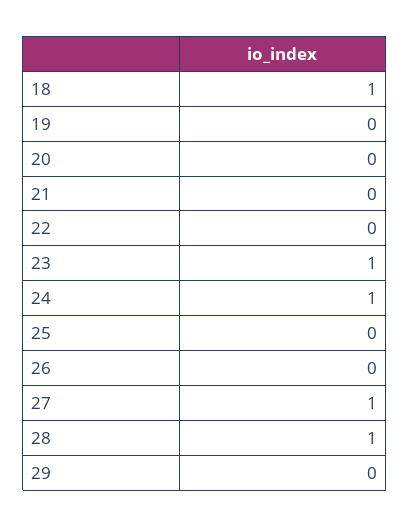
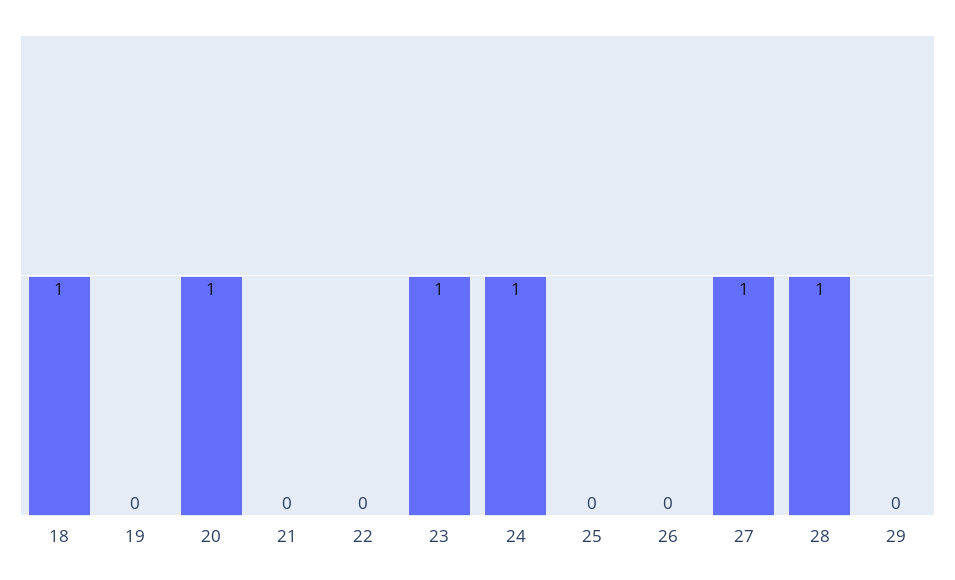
20: 0 -> 1

